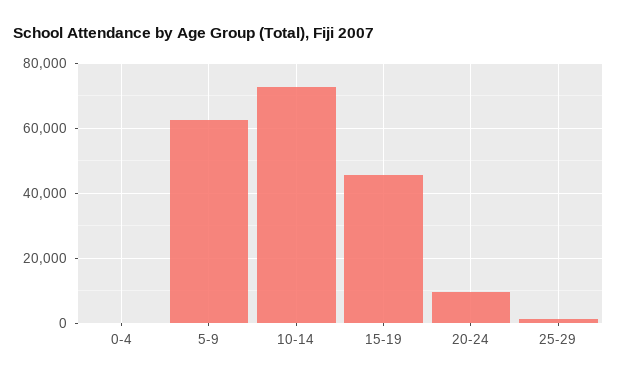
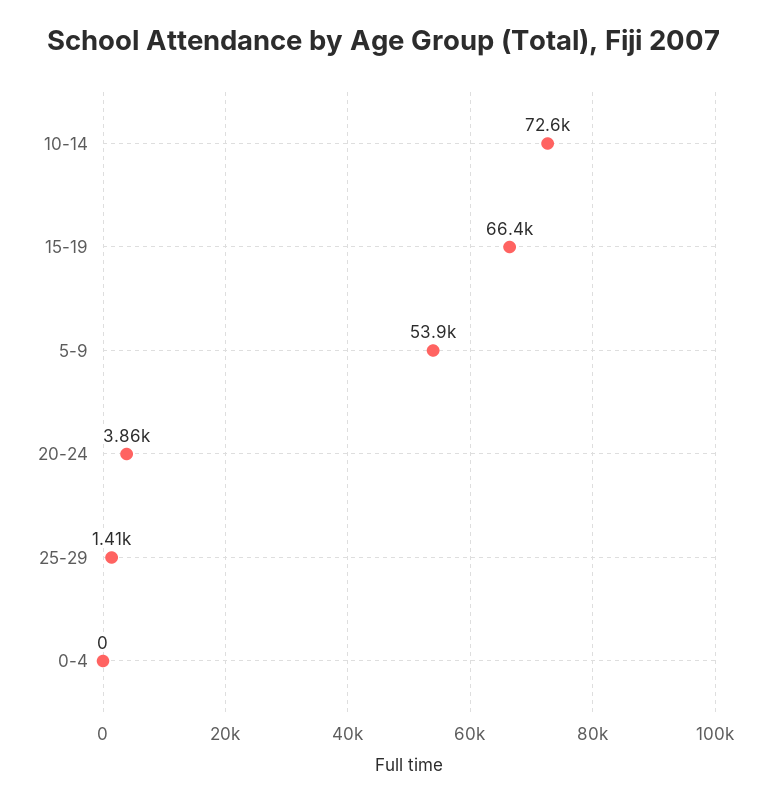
5-9: 62000 -> 53900
15-19: 46000 -> 66400
20-24: 10000 -> 3860

